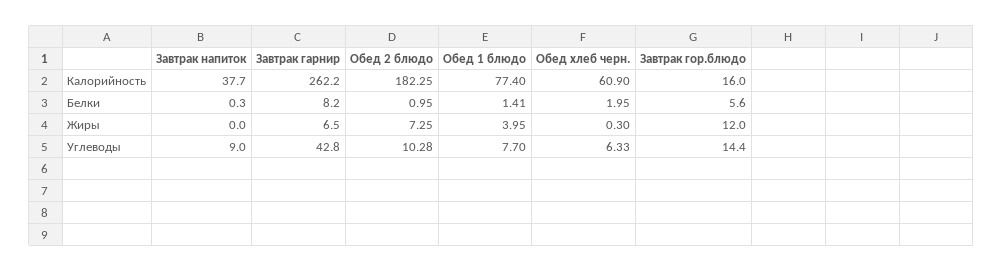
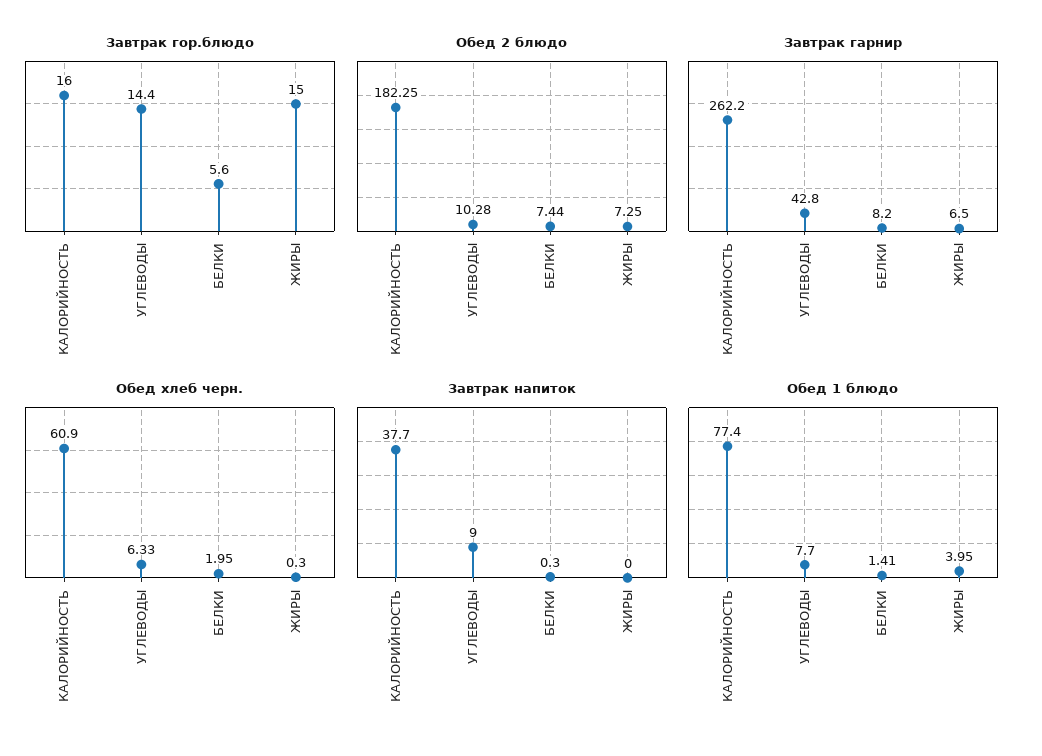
Обед 2 блюдо, Белки: 0.95 -> 7.44
Завтрак гор.блюдо, Жиры: 12 -> 15

